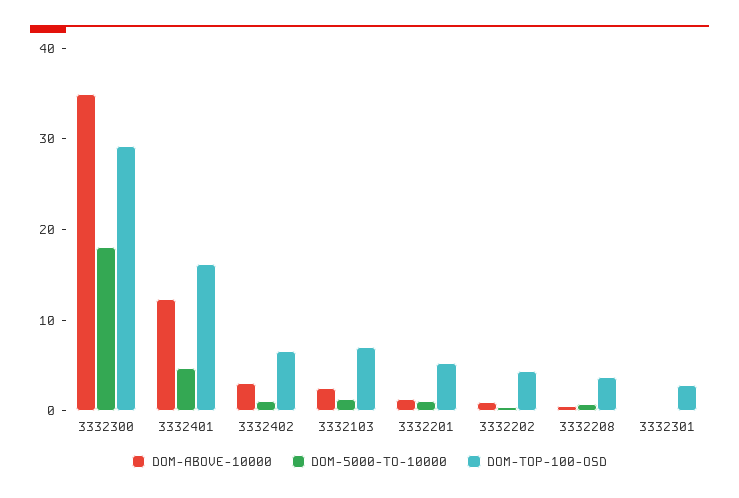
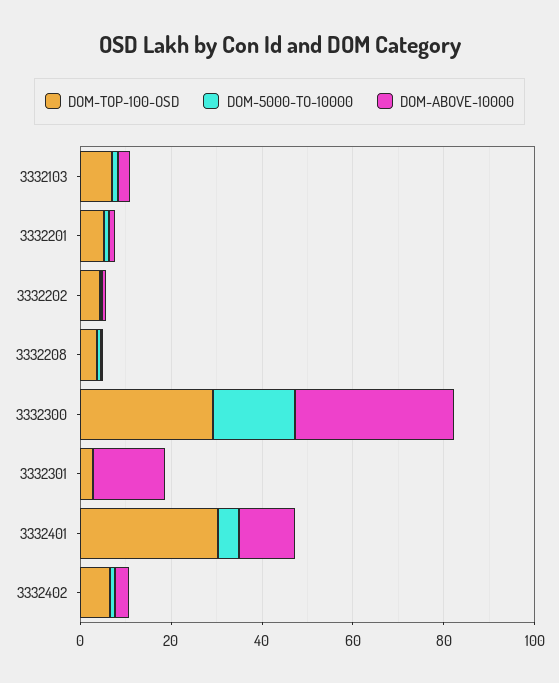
DOM-TOP-100-OSD, 3332401: 16 -> 30
DOM-ABOVE-10000, 3332301: 0 -> 15

